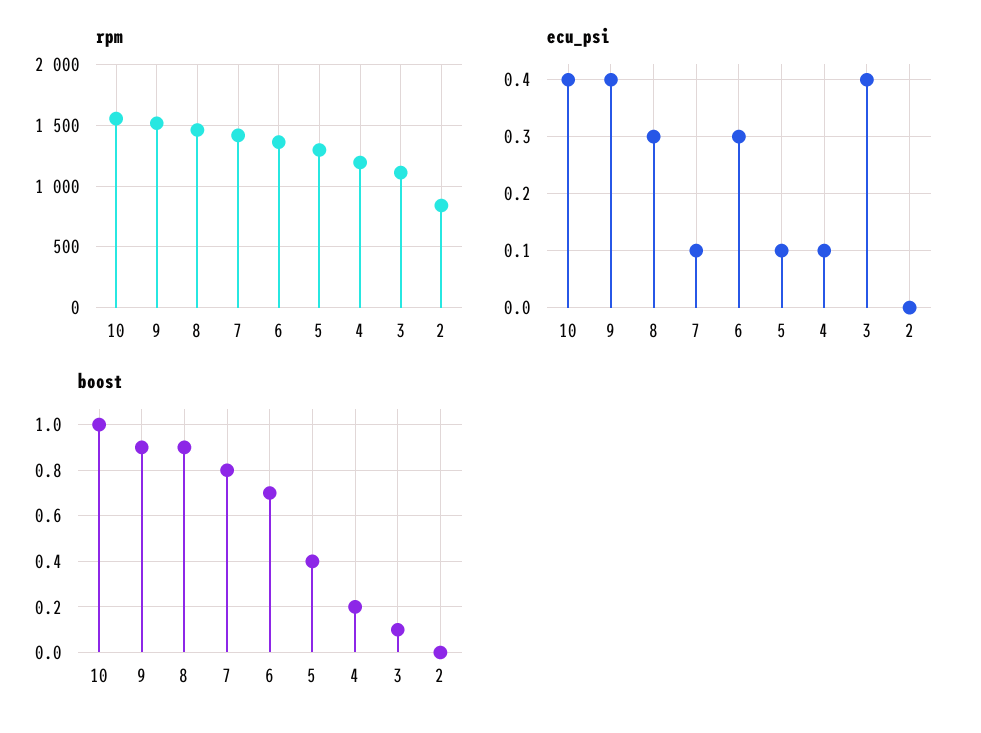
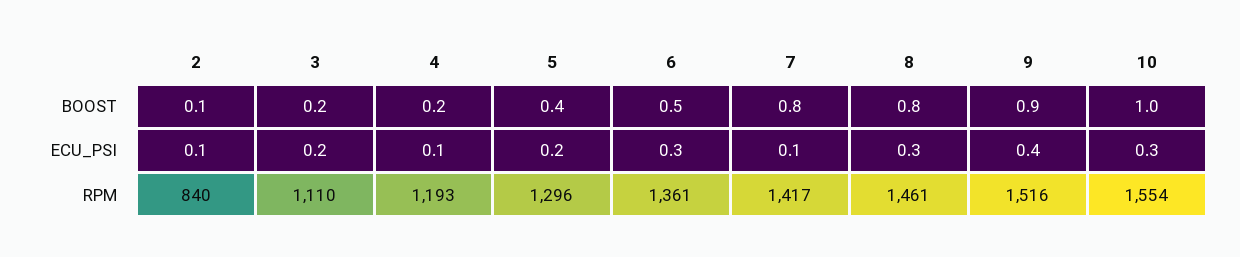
ecu_psi, 10: 0.4 -> 0.3
ecu_psi, 5: 0.1 -> 0.2
ecu_psi, 3: 0.4 -> 0.2
ecu_psi, 2: 0 -> 0.1
boost, 8: 0.9 -> 0.8
boost, 6: 0.7 -> 0.5
boost, 3: 0.1 -> 0.2
boost, 2: 0 -> 0.1

